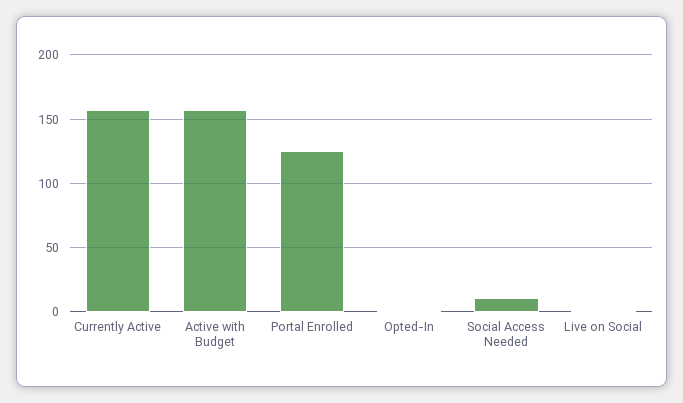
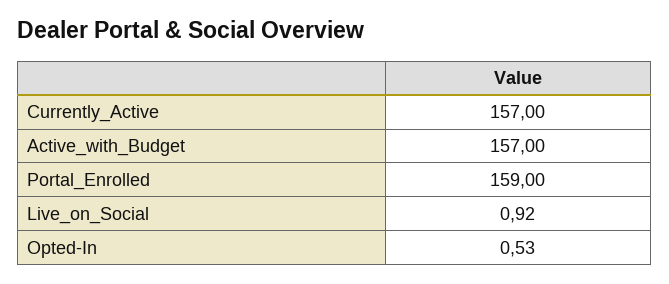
Portal Enrolled: 125 -> 159
Social Access Needed: 10 -> none

